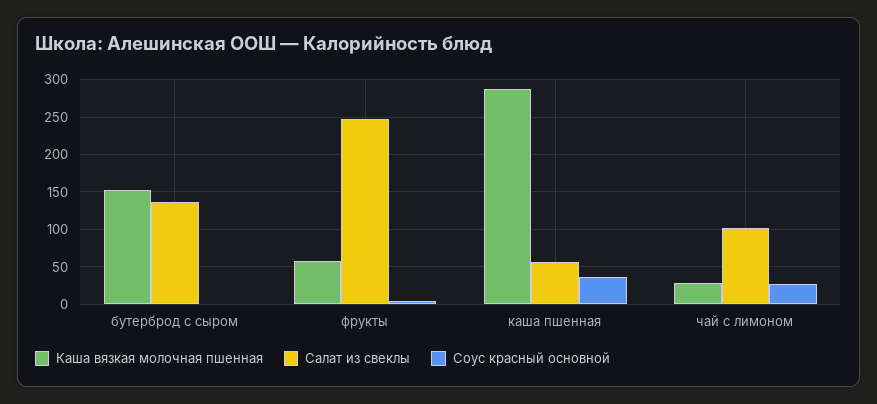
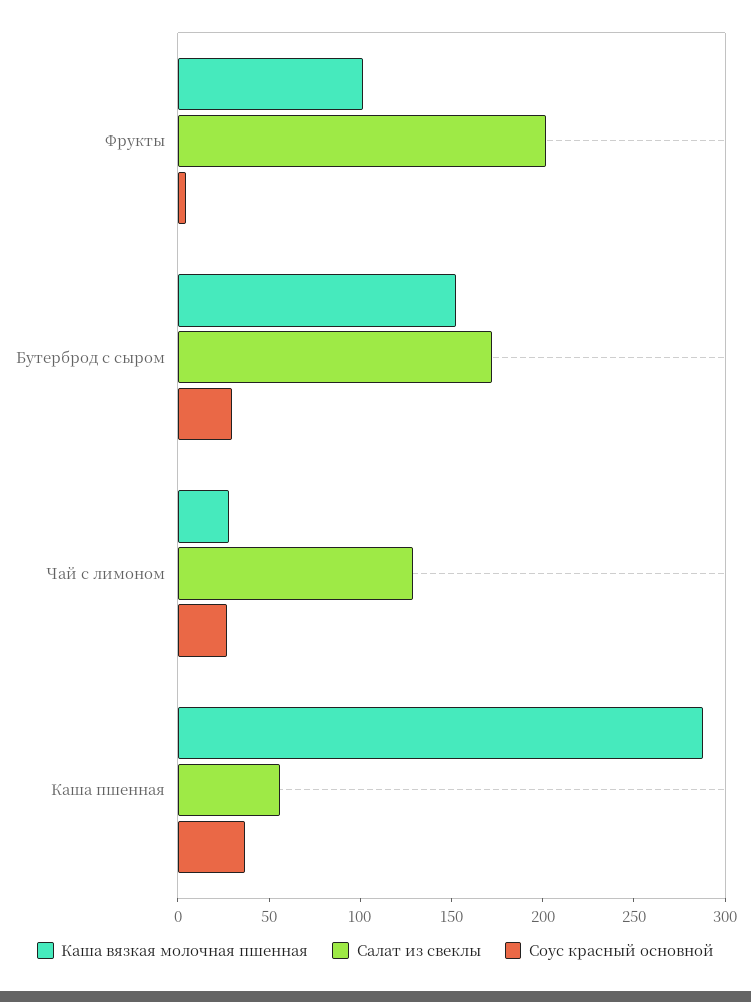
Салат из свеклы, бутерброд с сыром: 140 -> 170
Соус красный основной, бутерброд с сыром: 0 -> 30
Каша вязкая молочная пшенная, фрукты: 60 -> 100
Салат из свеклы, фрукты: 250 -> 200
Салат из свеклы, чай с лимоном: 100 -> 130

